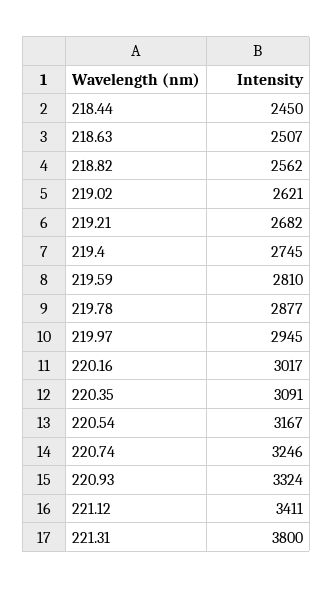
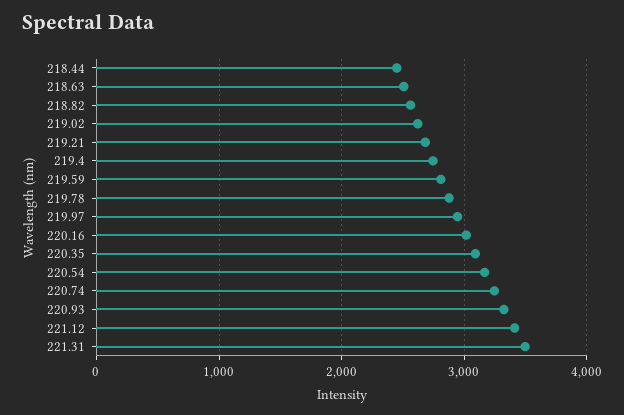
221.31: 3800 -> 3500

